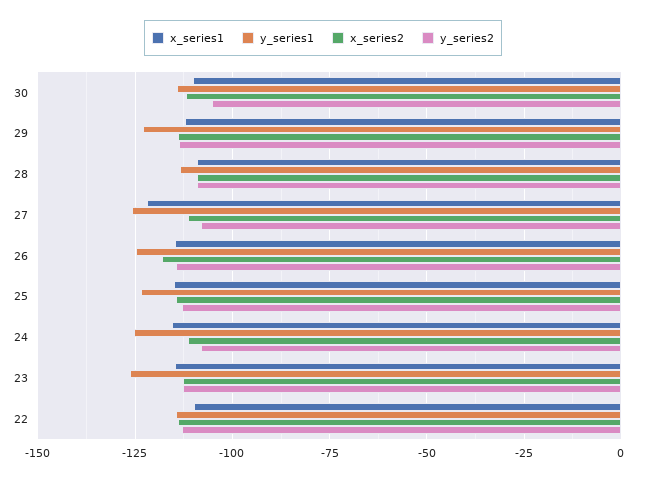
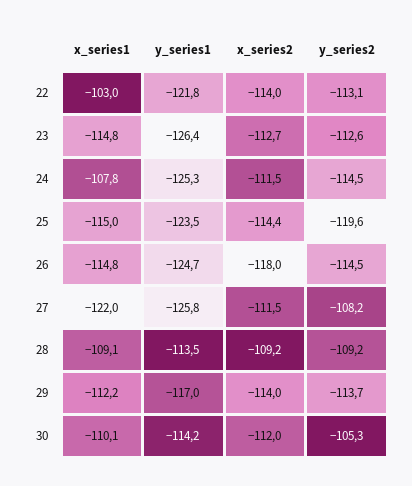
y_series1, 29: -122.5 -> -117
y_series2, 25: -112.5 -> -119.6
x_series1, 24: -115 -> -107.8
y_series2, 24: -107.5 -> -114.5
x_series1, 22: -110 -> -103
y_series1, 22: -115 -> -121.8

